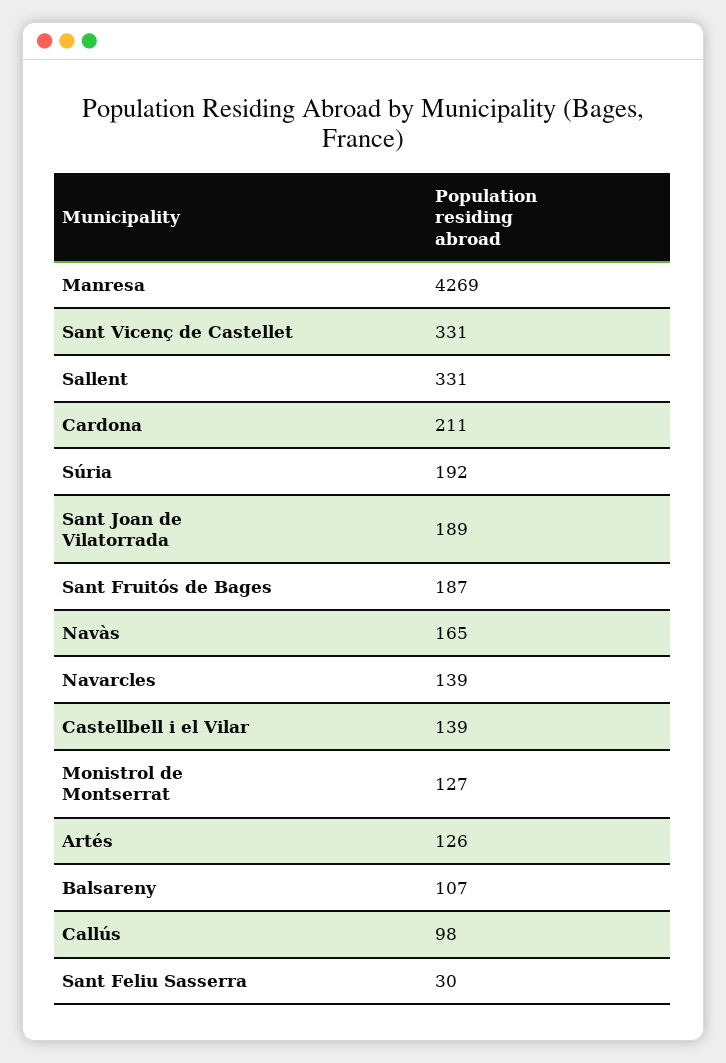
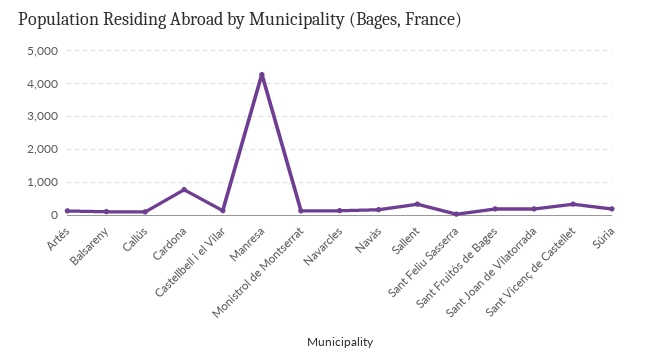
Cardona: 211 -> 800

